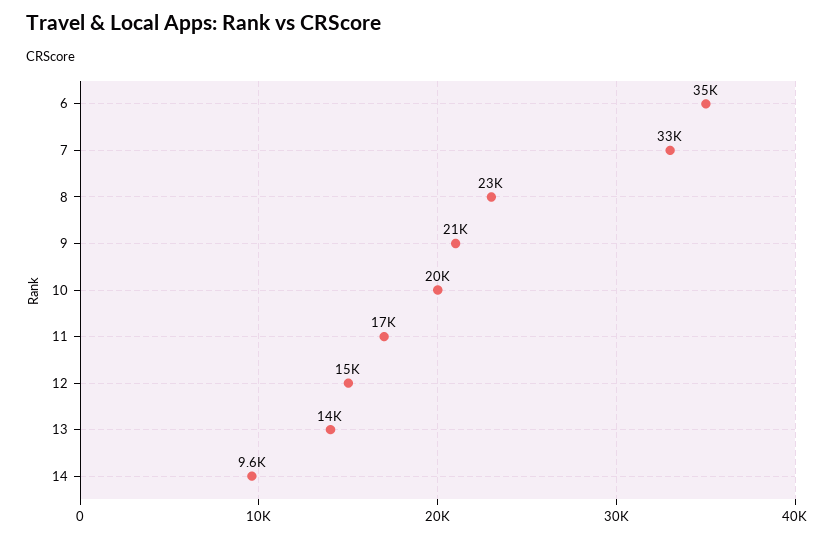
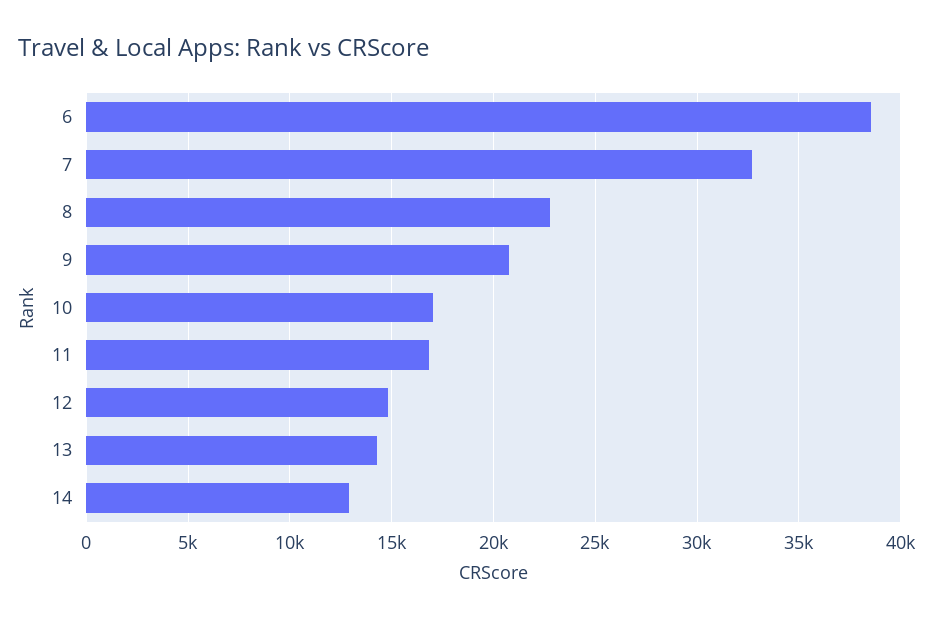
6: 35000 -> 38500
10: 20000 -> 17000
14: 9600 -> 13000

